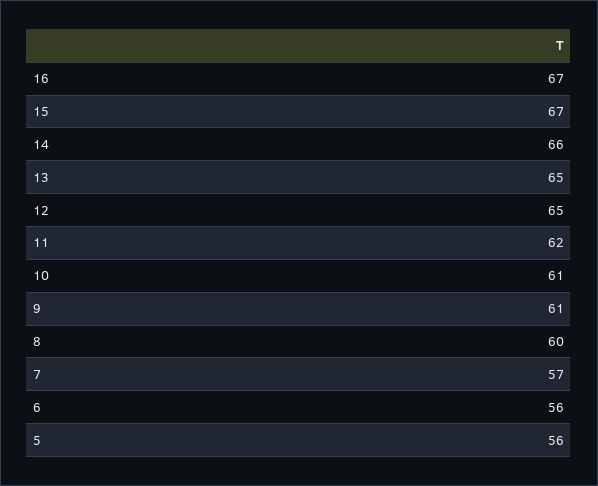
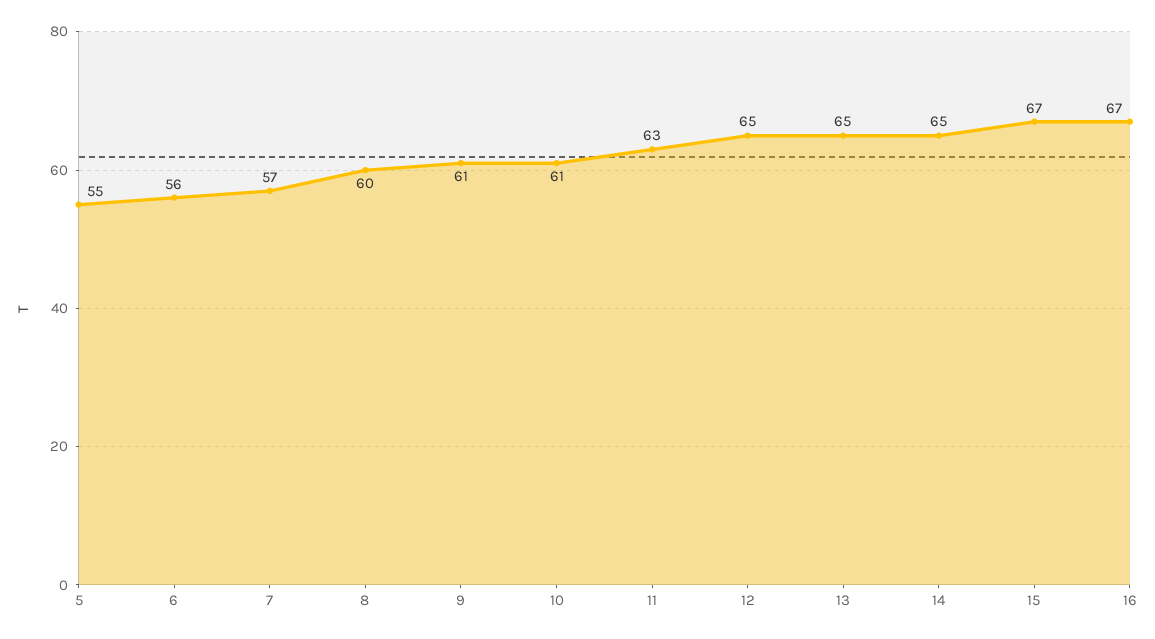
14: 66 -> 65
11: 62 -> 63
5: 56 -> 55

